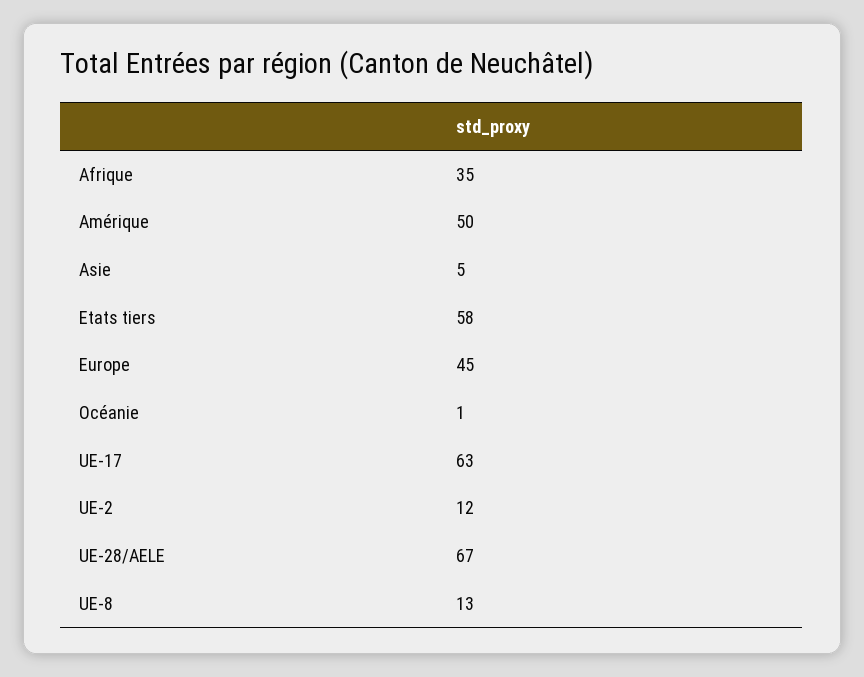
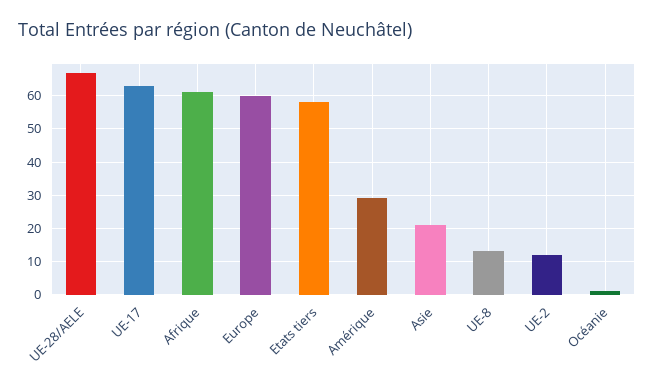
Afrique: 35 -> 60
Amérique: 50 -> 30
Asie: 5 -> 20
Europe: 45 -> 60

